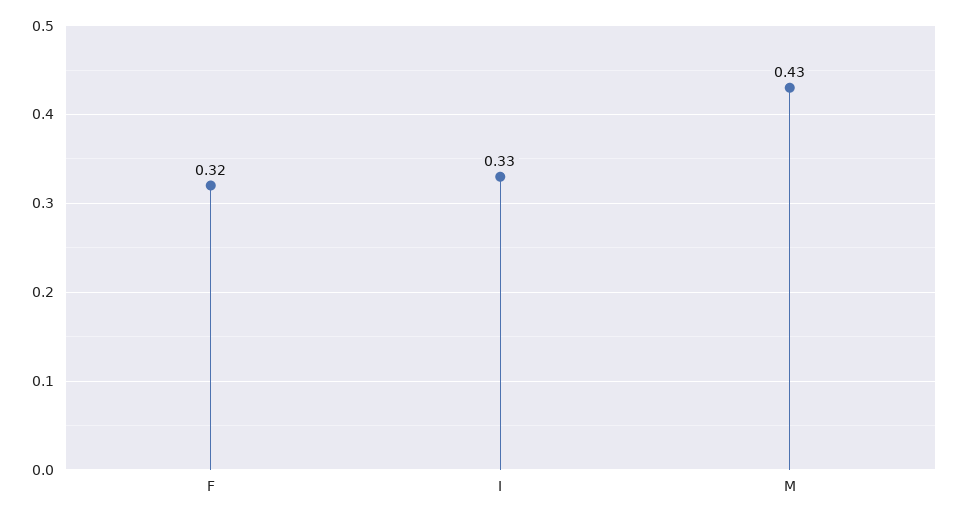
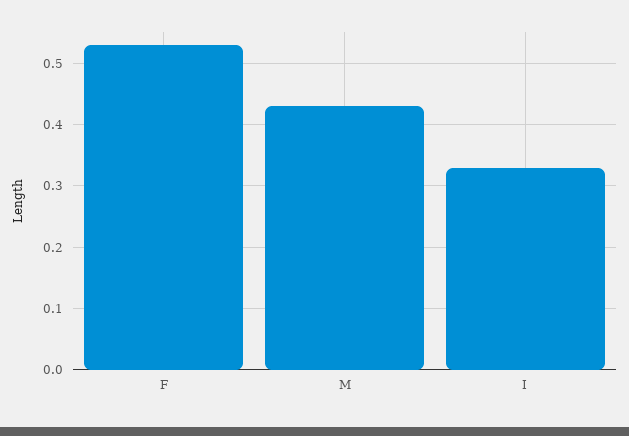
F: 0.32 -> 0.53

